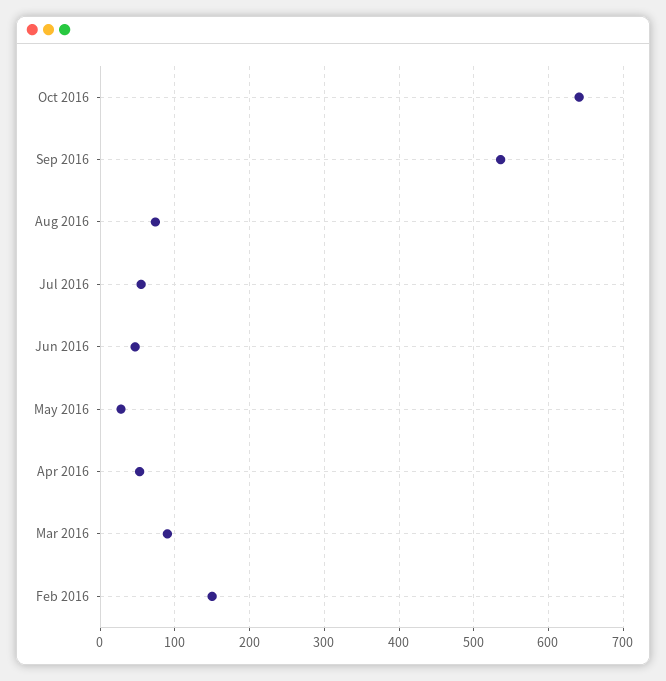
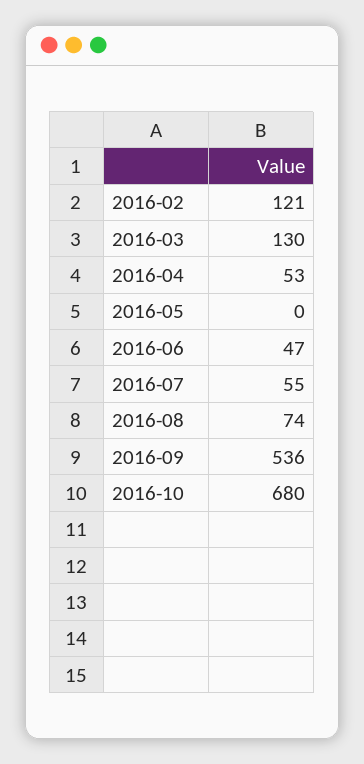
Oct 2016: 640 -> 680
May 2016: 30 -> 0
Mar 2016: 90 -> 130
Feb 2016: 150 -> 121

